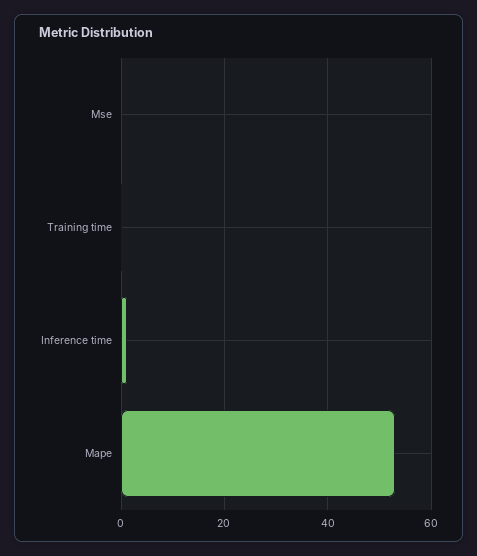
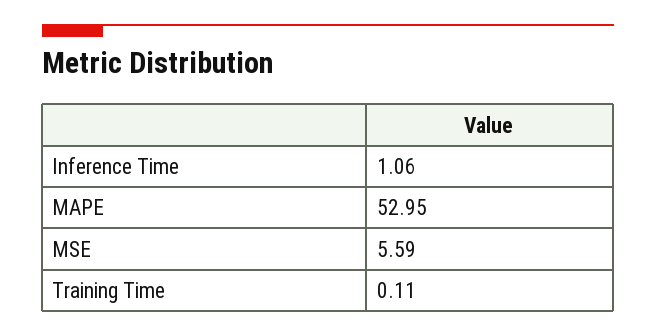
Mse: 0 -> 5.59

